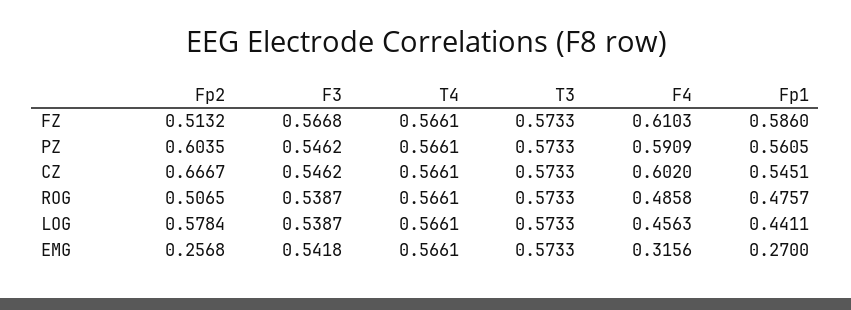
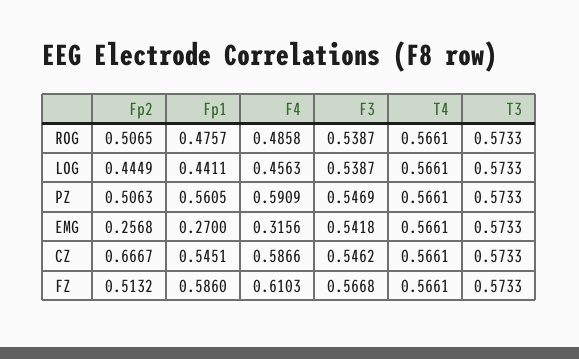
Fp2, PZ: 0.6035 -> 0.5063
F3, PZ: 0.5462 -> 0.5469
F4, CZ: 0.602 -> 0.5866
Fp2, LOG: 0.5784 -> 0.4449

